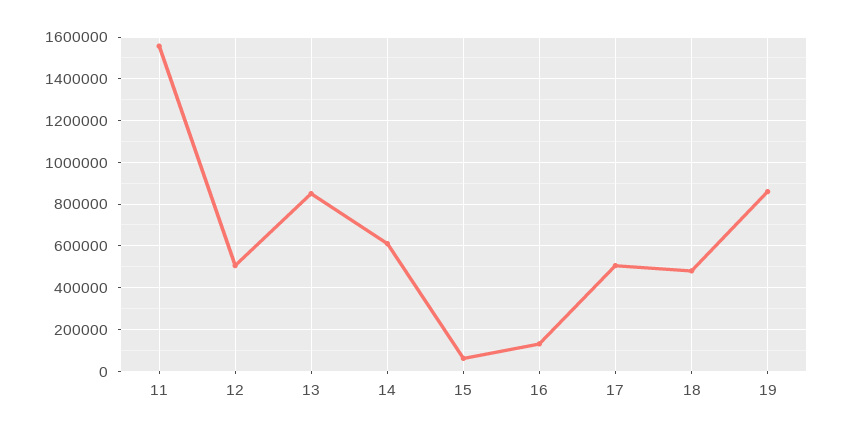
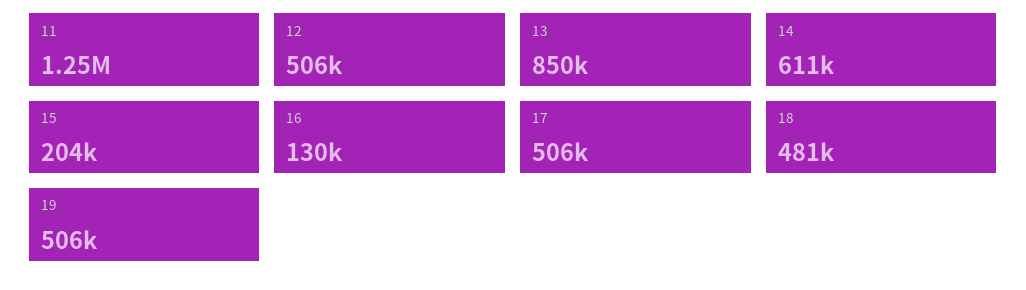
11: 1550000 -> 1250000
15: 50000 -> 204000
19: 850000 -> 506000

